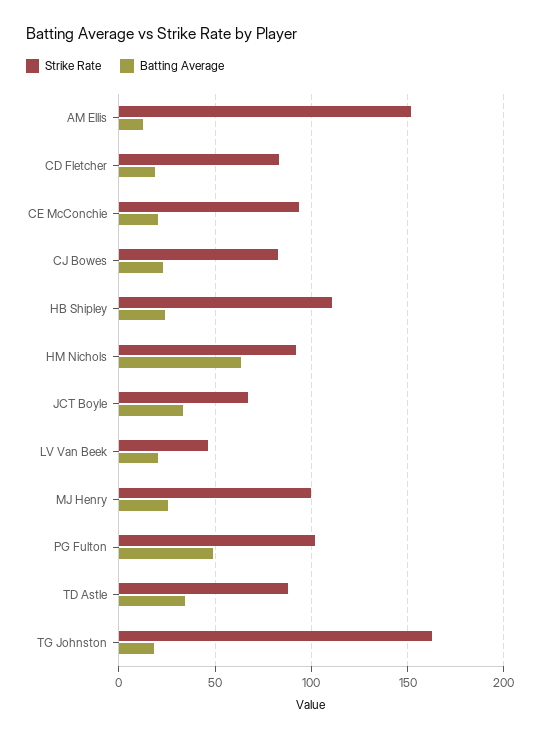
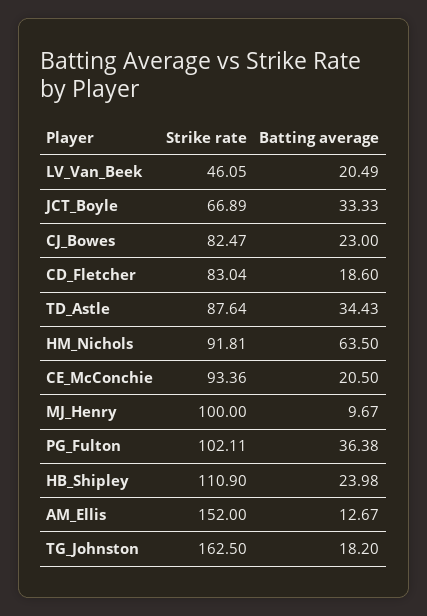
Batting Average, MJ Henry: 25 -> 9.67
Batting Average, PG Fulton: 50 -> 36.38

